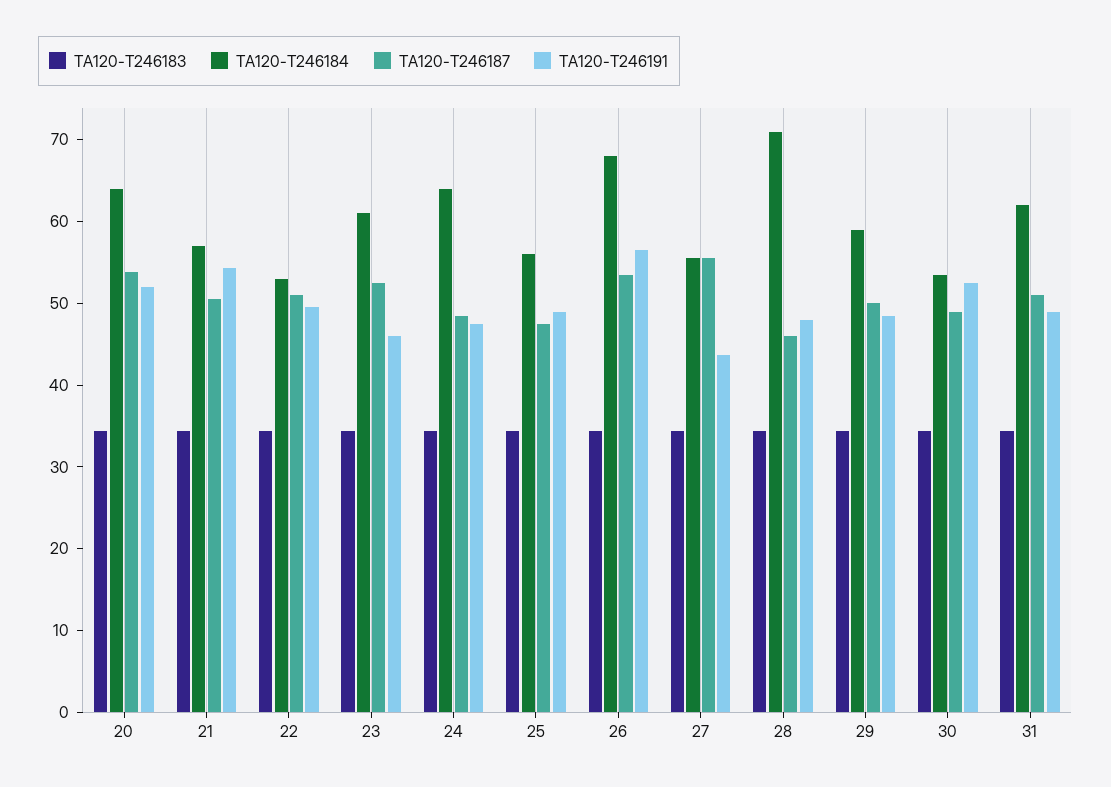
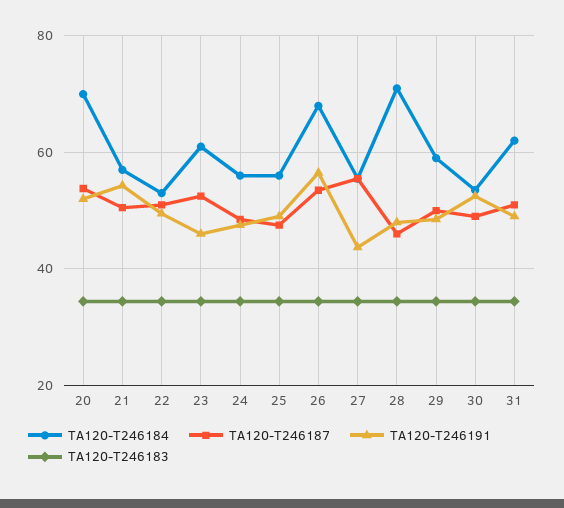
TA120-T246184, 20: 64 -> 70
TA120-T246184, 24: 64 -> 56

